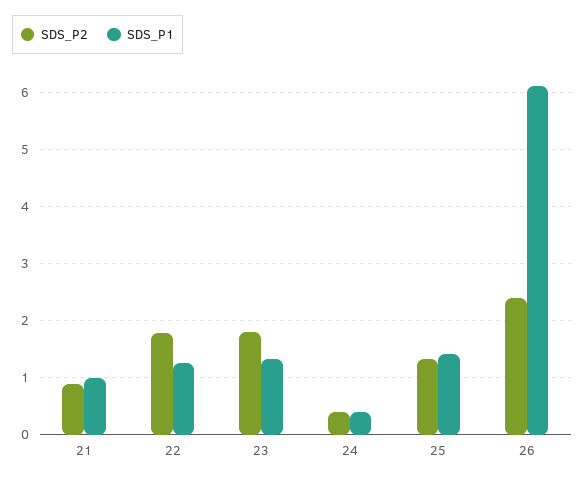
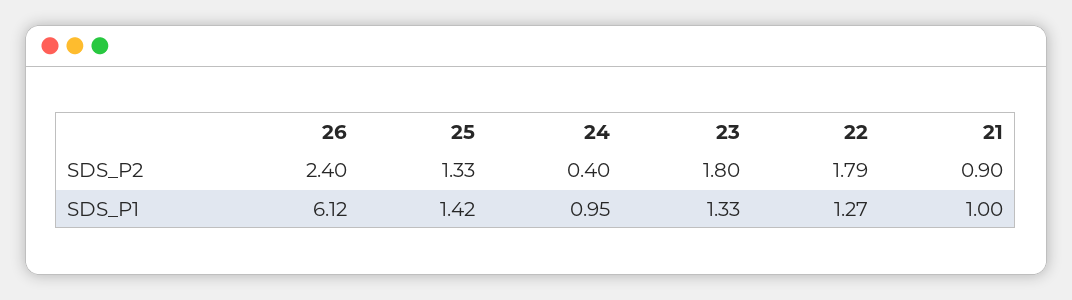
SDS_P1, 24: 0.4 -> 0.95

